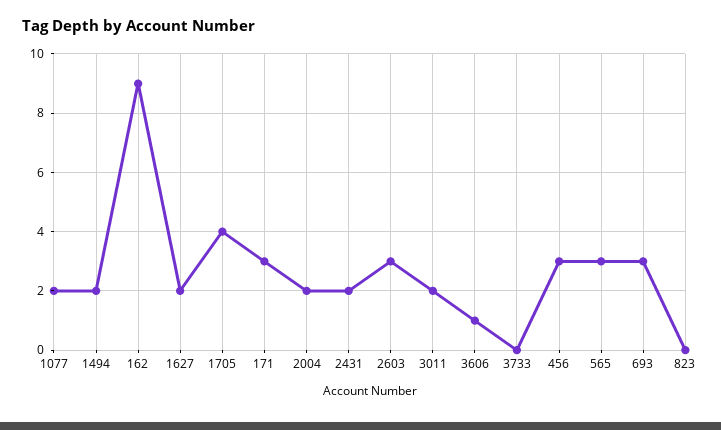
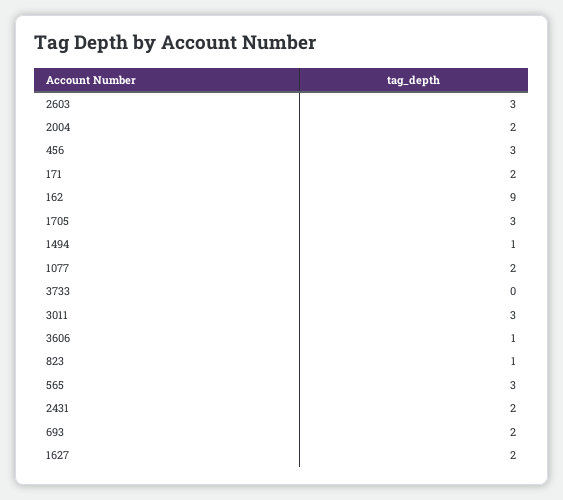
1494: 2 -> 1
1705: 4 -> 3
171: 3 -> 2
3011: 2 -> 3
693: 3 -> 2
823: 0 -> 1

